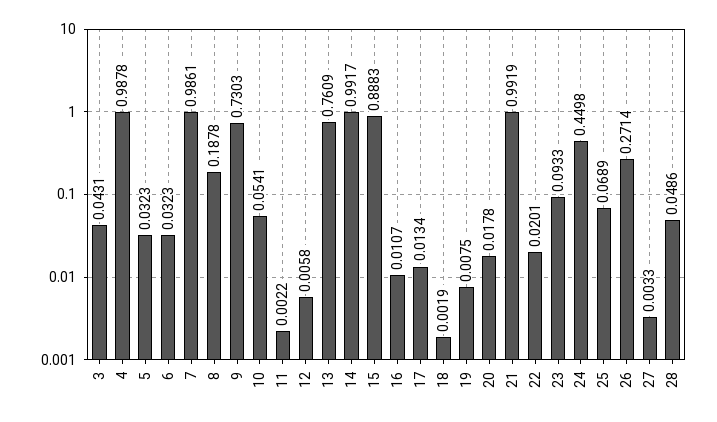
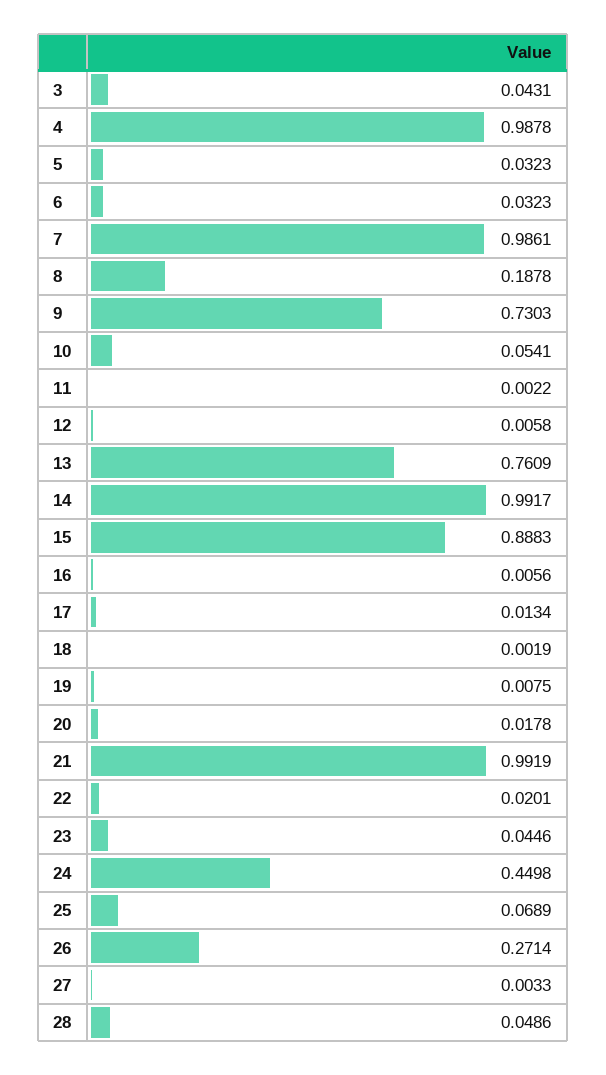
16: 0.0107 -> 0.0056
23: 0.0933 -> 0.0446

